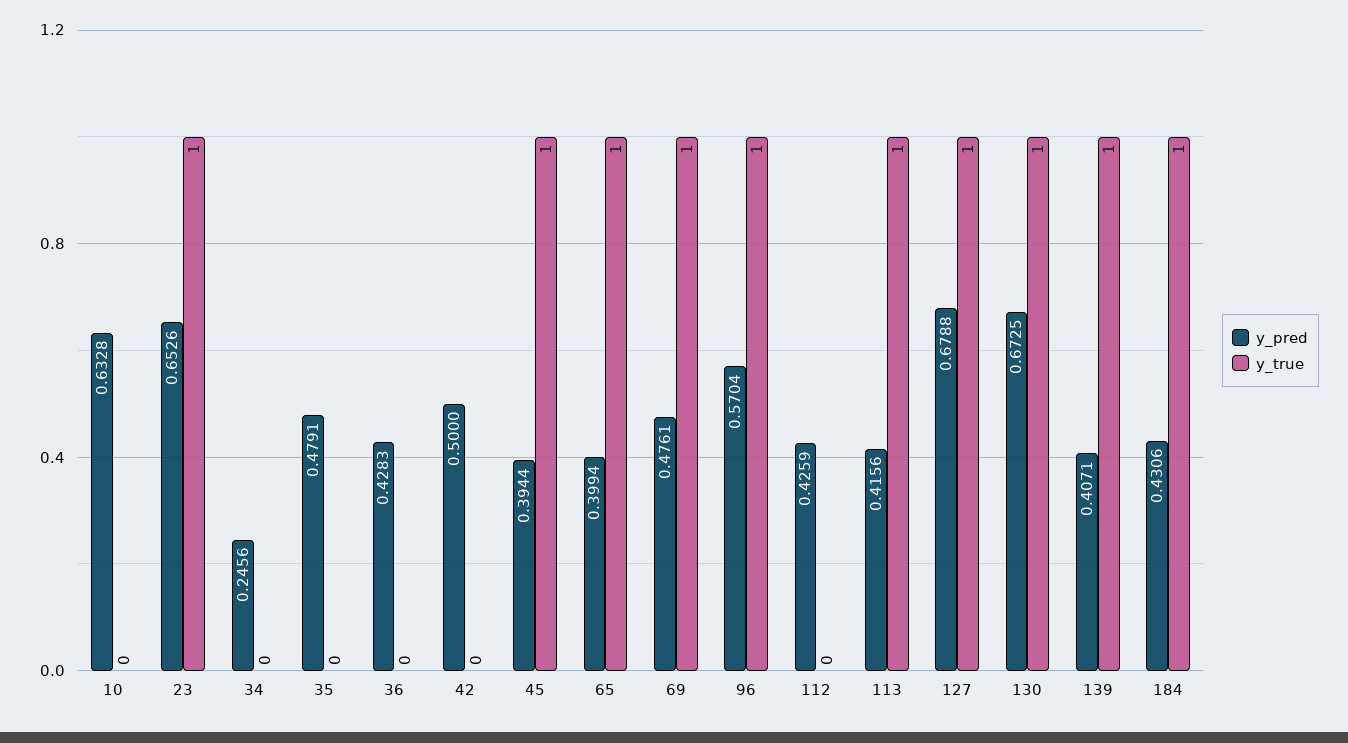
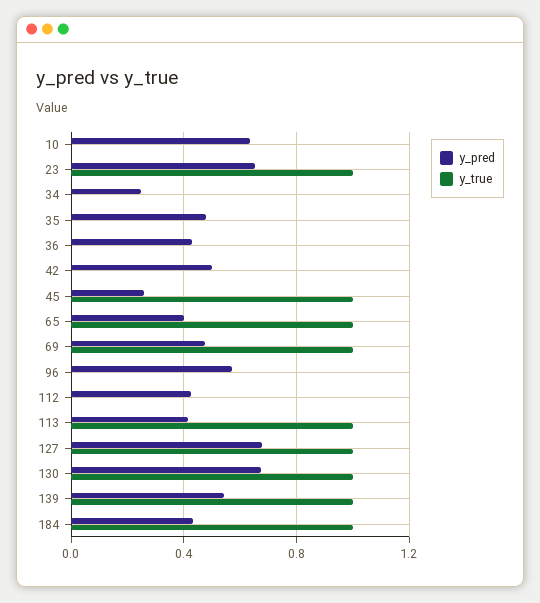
y_pred, 45: 0.3944 -> 0.25
y_true, 96: 1 -> 0
y_pred, 139: 0.4071 -> 0.55

